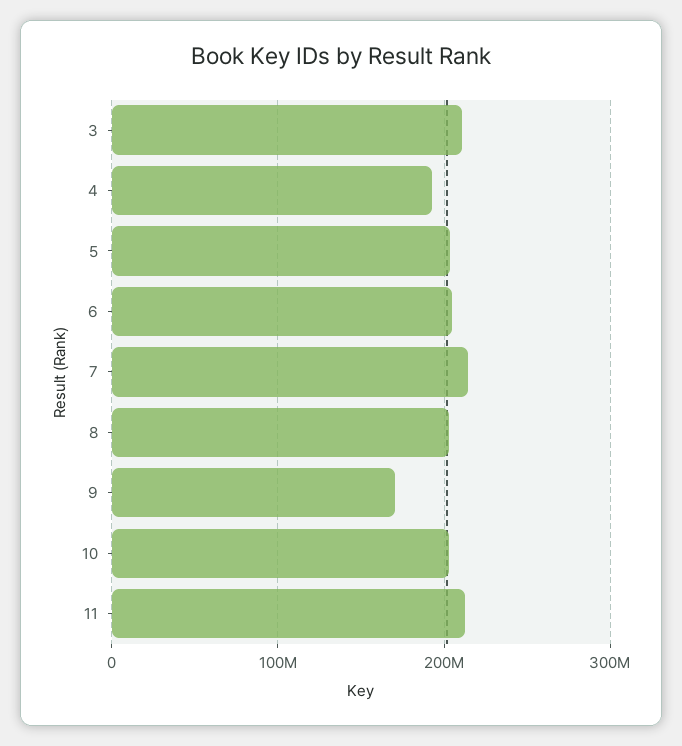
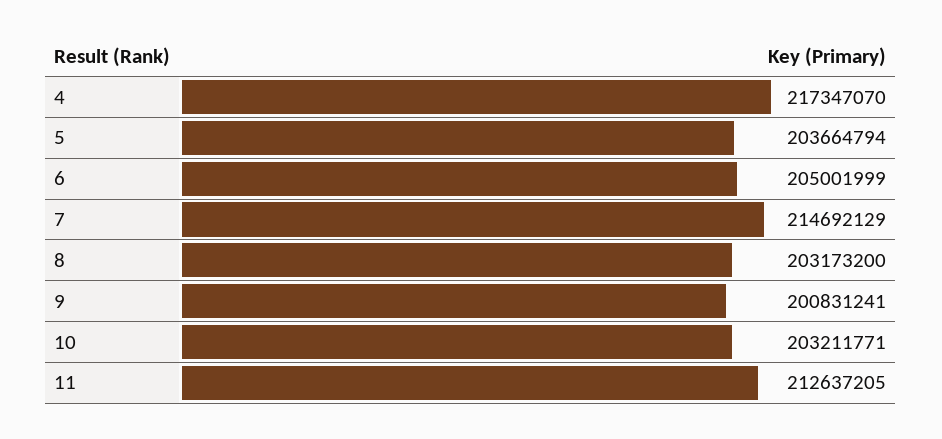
3: 210000000 -> none
4: 190000000 -> 217347070
9: 170000000 -> 200831241

